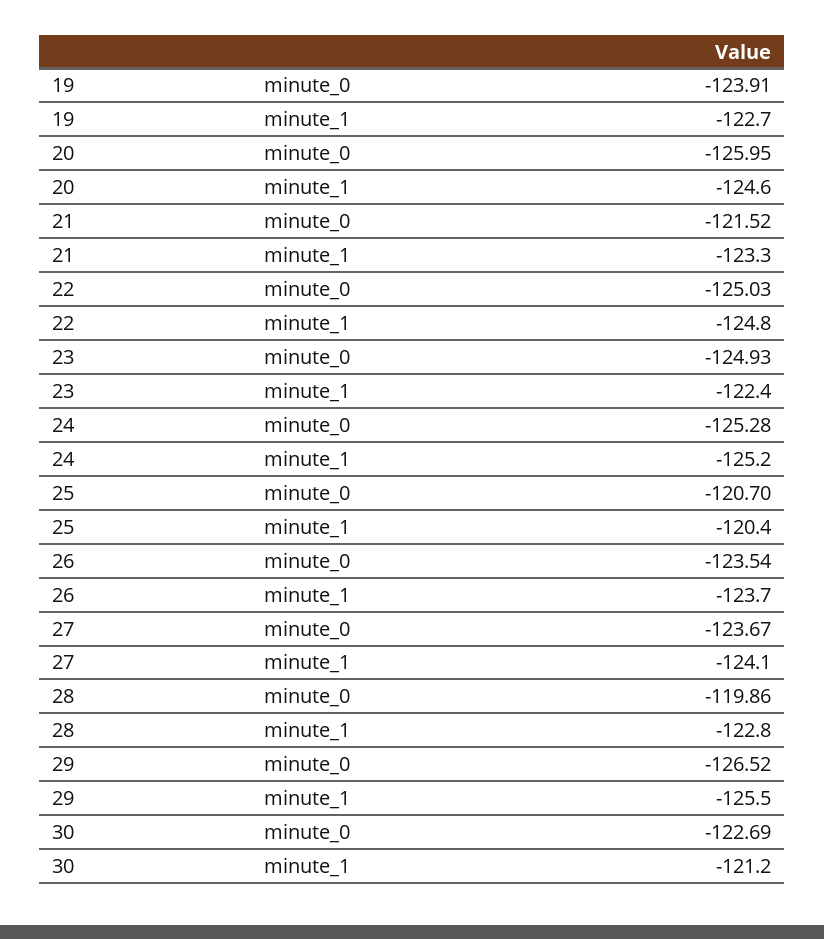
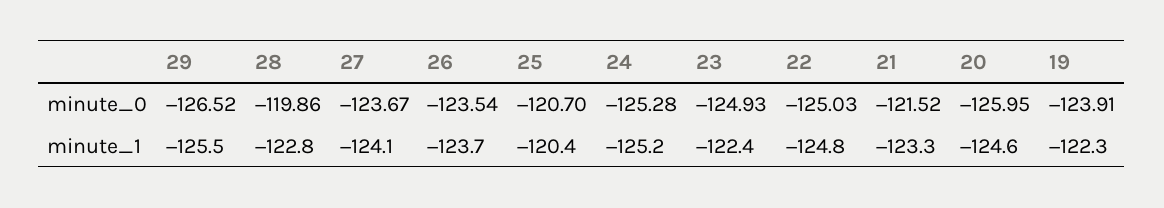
19, minute_1: -122.7 -> -122.3
30, minute_0: -122.69 -> none
30, minute_1: -121.2 -> none

